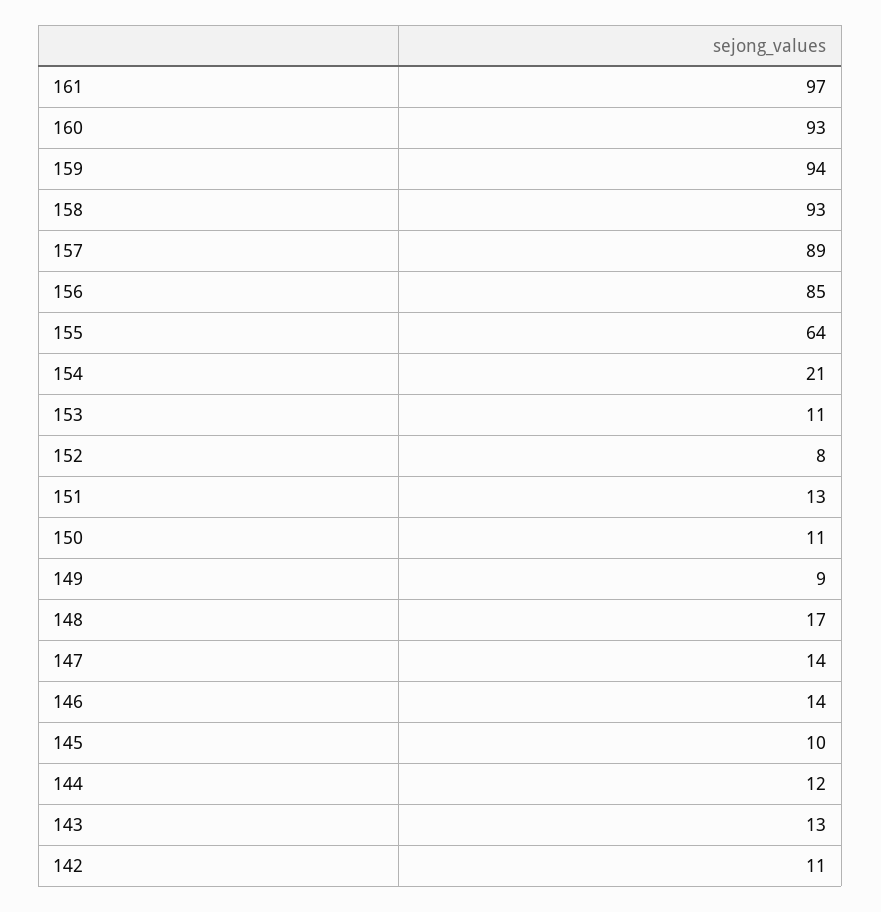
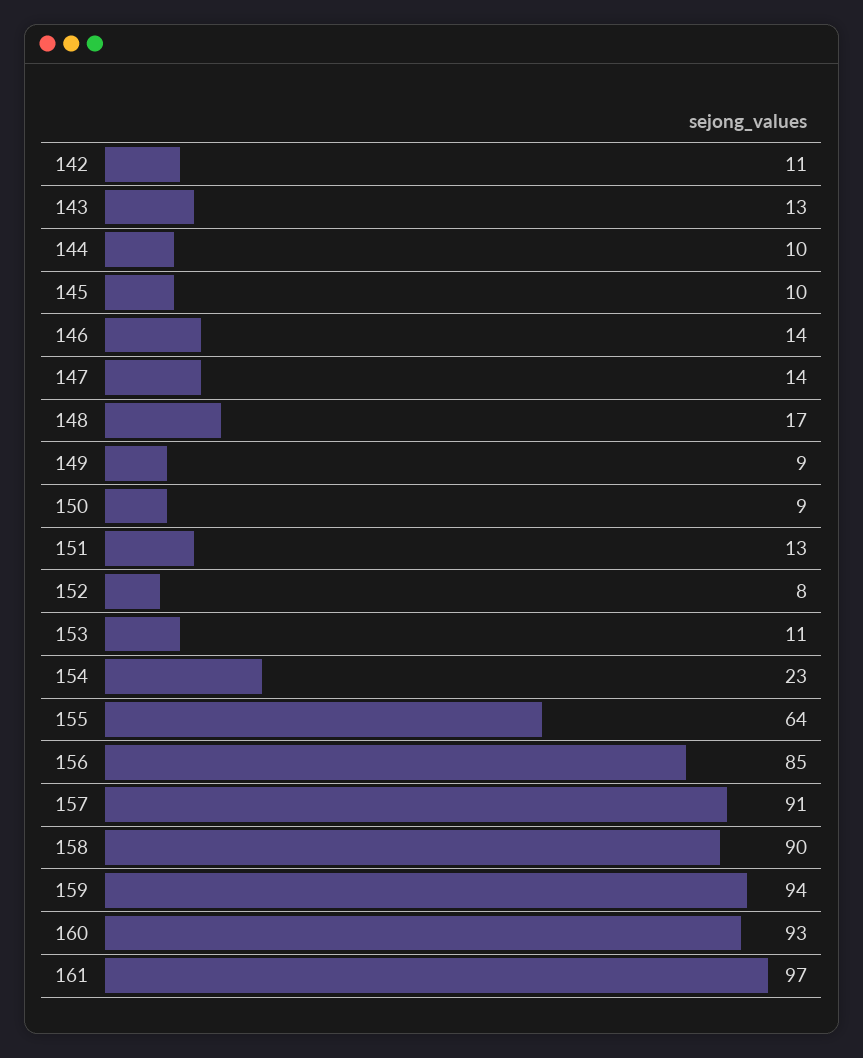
158: 93 -> 90
157: 89 -> 91
154: 21 -> 23
150: 11 -> 9
144: 12 -> 10

